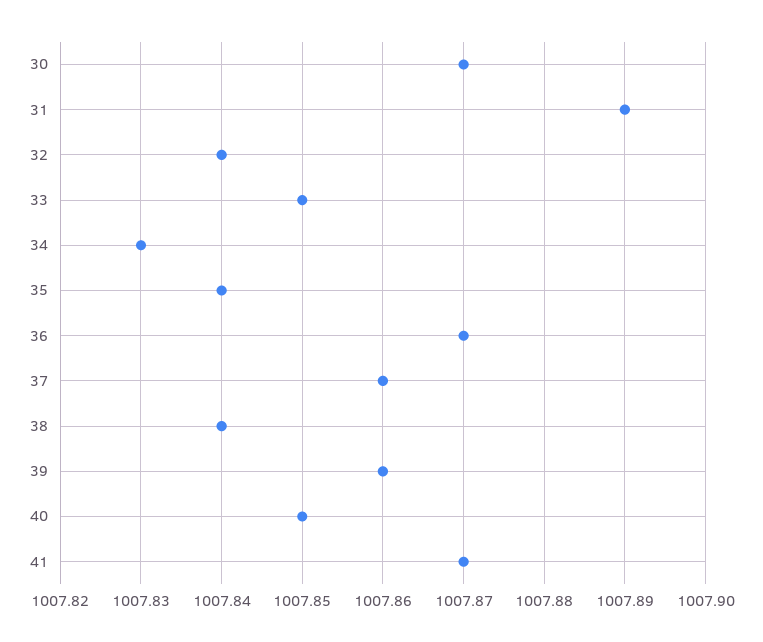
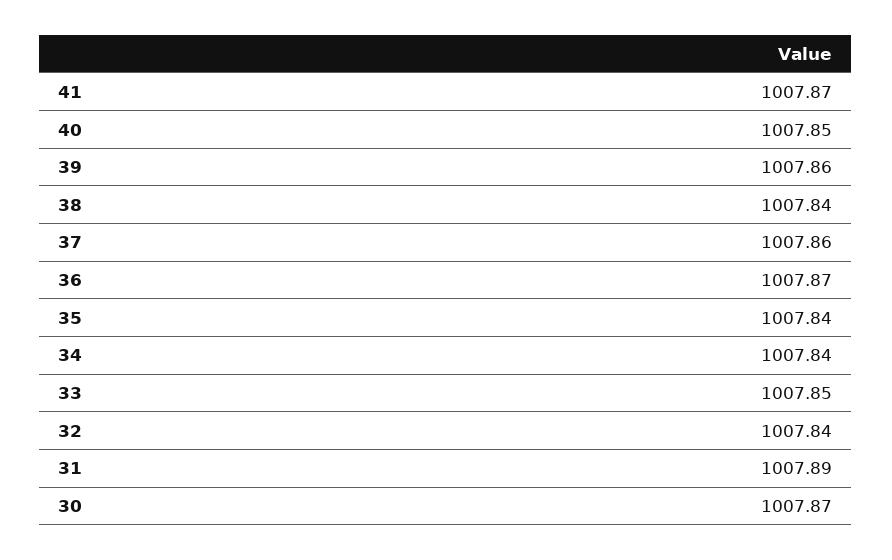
34: 1007.83 -> 1007.84

